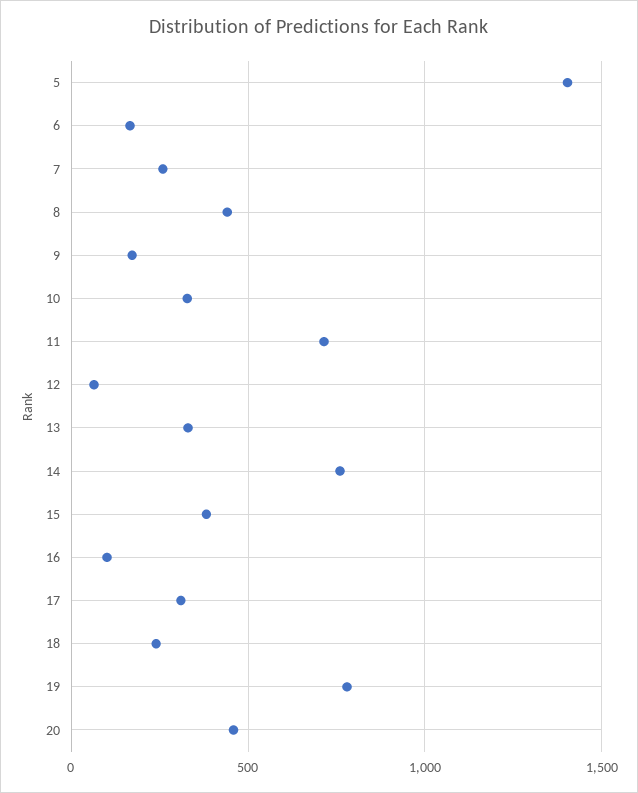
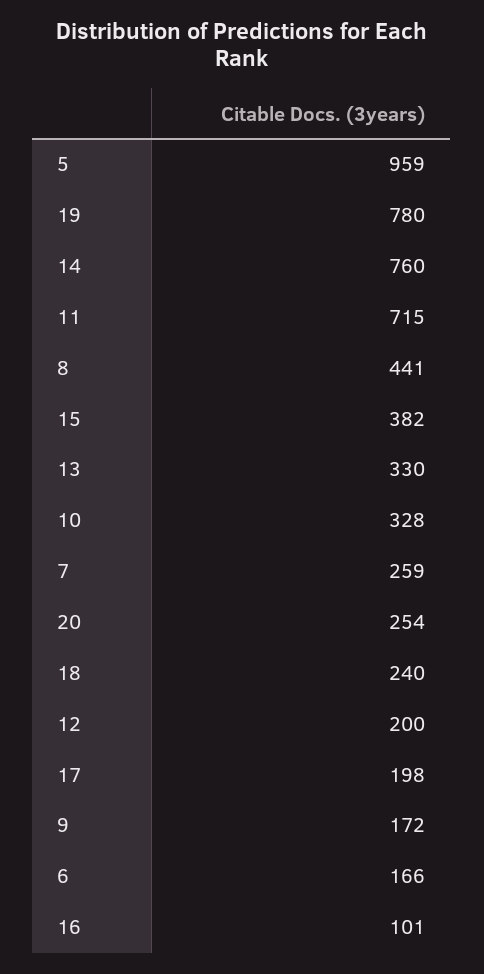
5: 1400 -> 959
12: 50 -> 200
17: 300 -> 198
20: 450 -> 254

